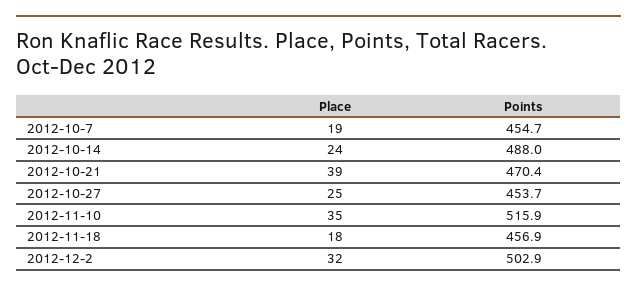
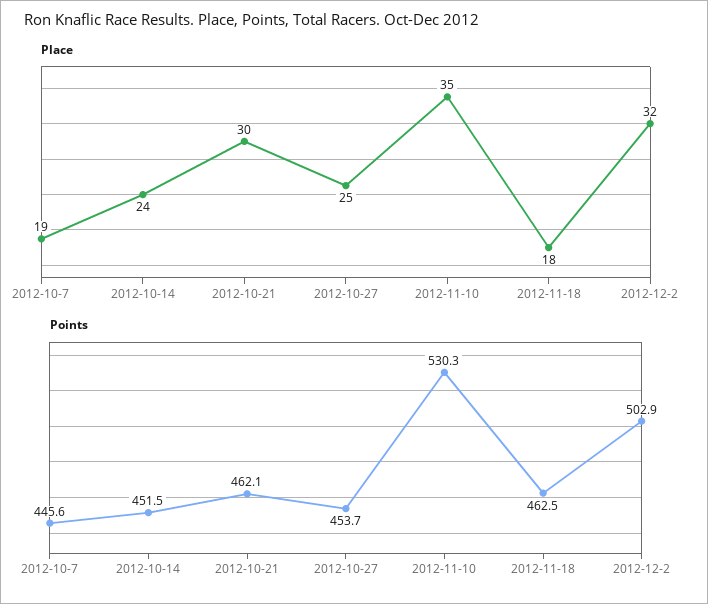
Points, 2012-10-7: 454.7 -> 445.6
Points, 2012-10-14: 488 -> 451.5
Place, 2012-10-21: 39 -> 30
Points, 2012-10-21: 470.4 -> 462.1
Points, 2012-11-10: 515.9 -> 530.3
Points, 2012-11-18: 456.9 -> 462.5

